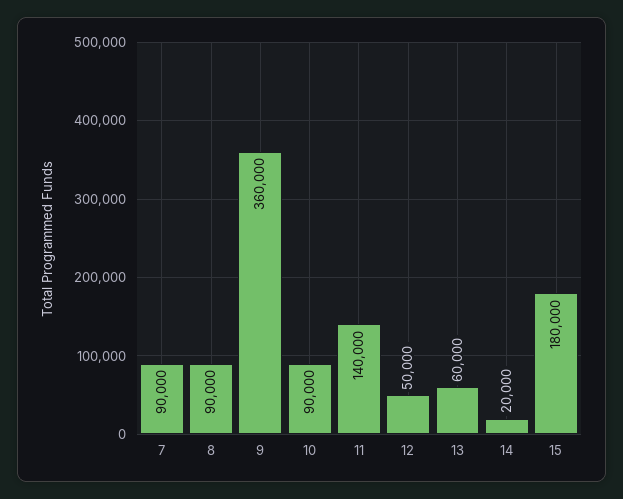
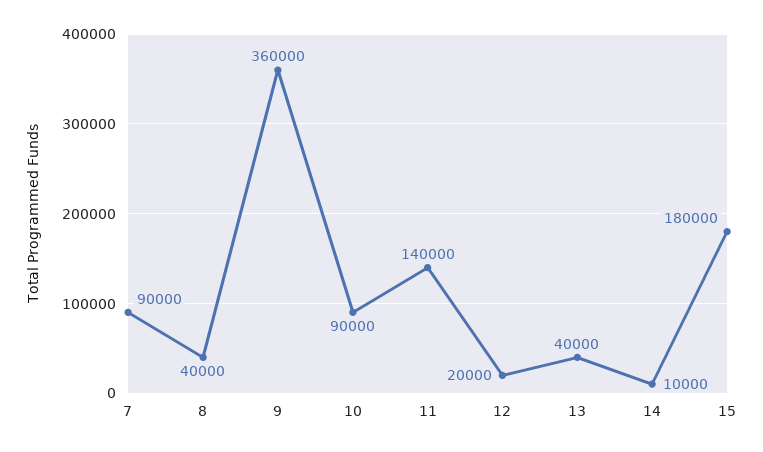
8: 90000 -> 40000
12: 50000 -> 20000
13: 60000 -> 40000
14: 20000 -> 10000

